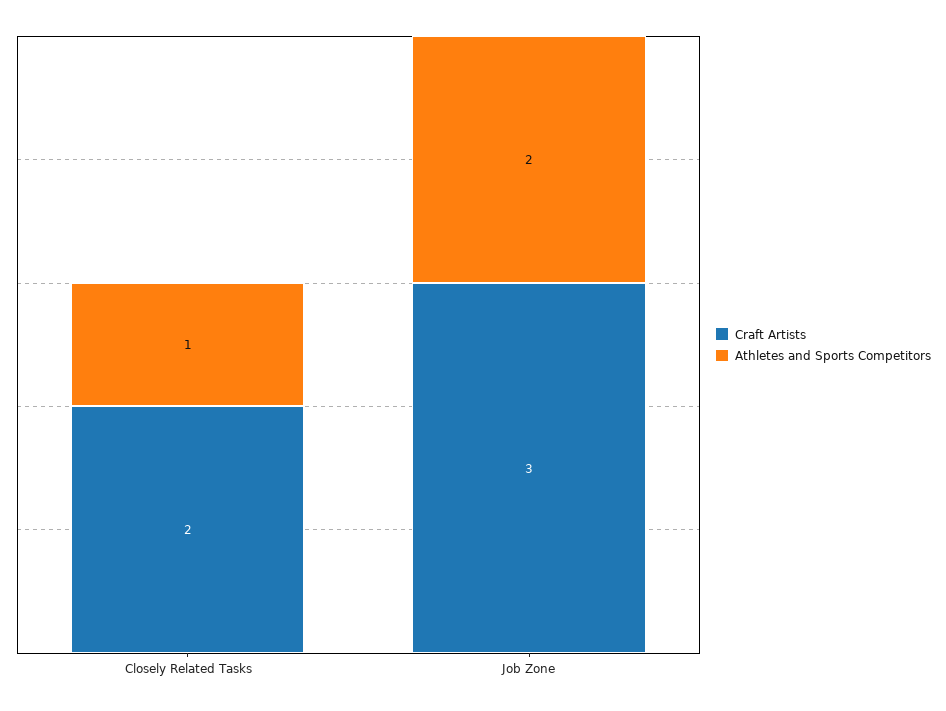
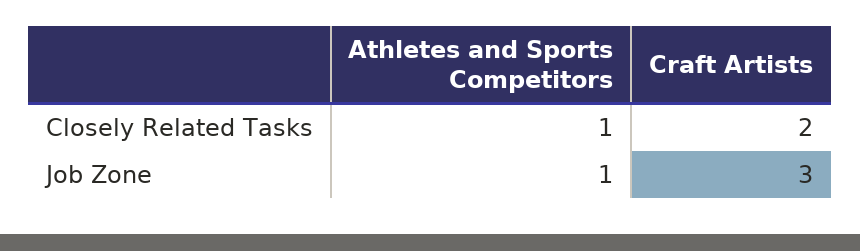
Athletes and Sports Competitors, Job Zone: 2 -> 1

